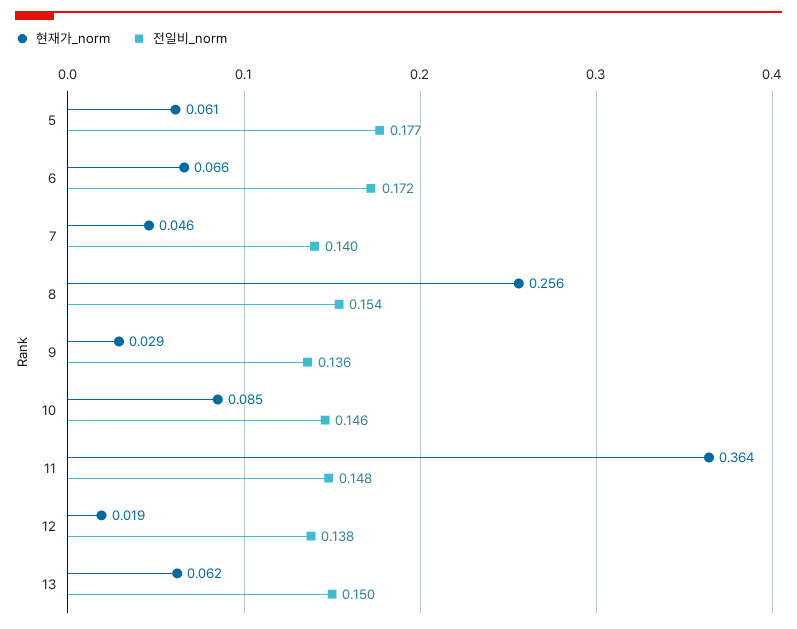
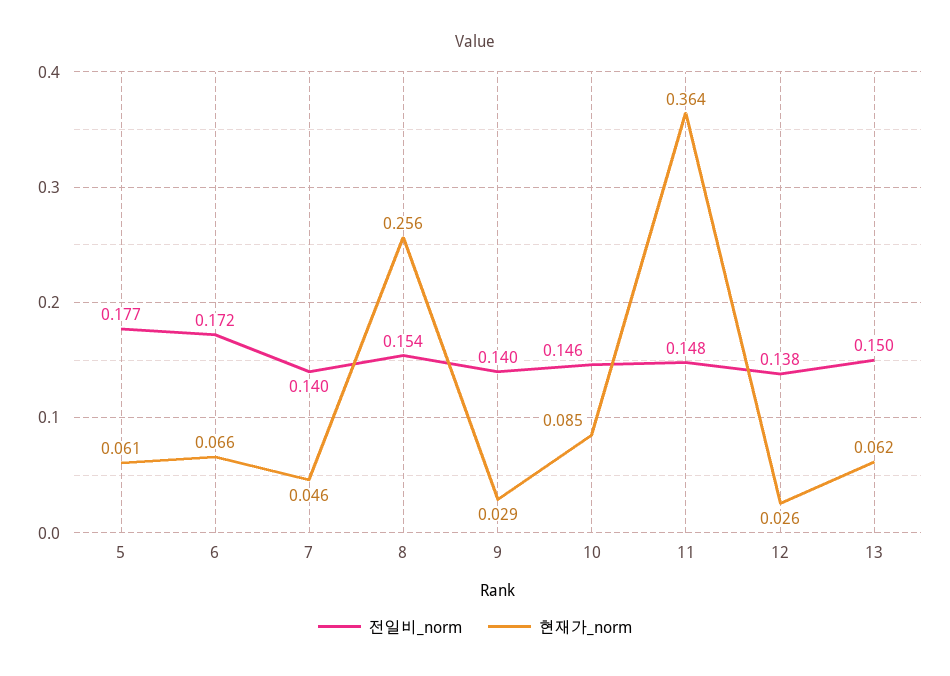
전일비_norm, 9: 0.136 -> 0.14
현재가_norm, 12: 0.019 -> 0.026

